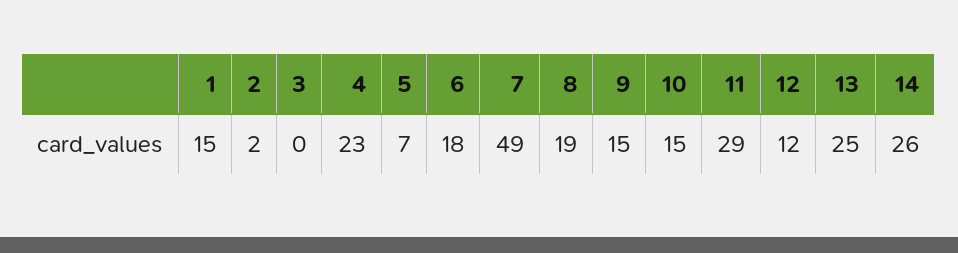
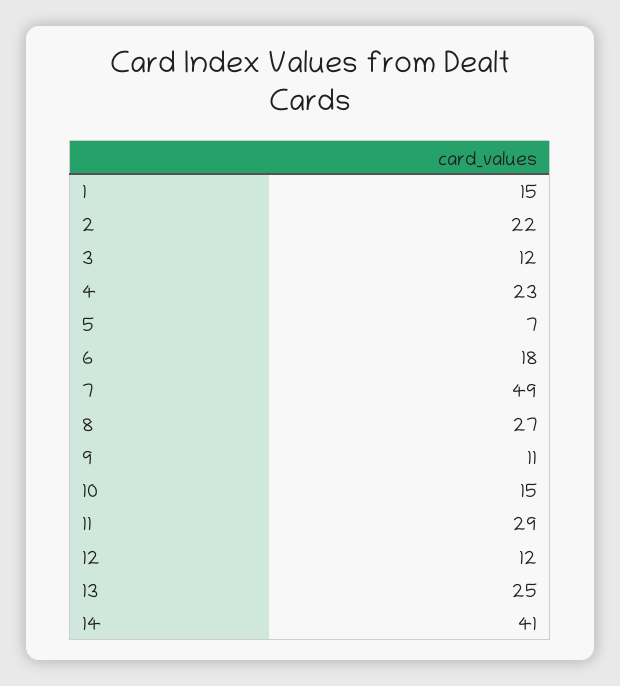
2: 2 -> 22
3: 0 -> 12
8: 19 -> 27
9: 15 -> 11
14: 26 -> 41

